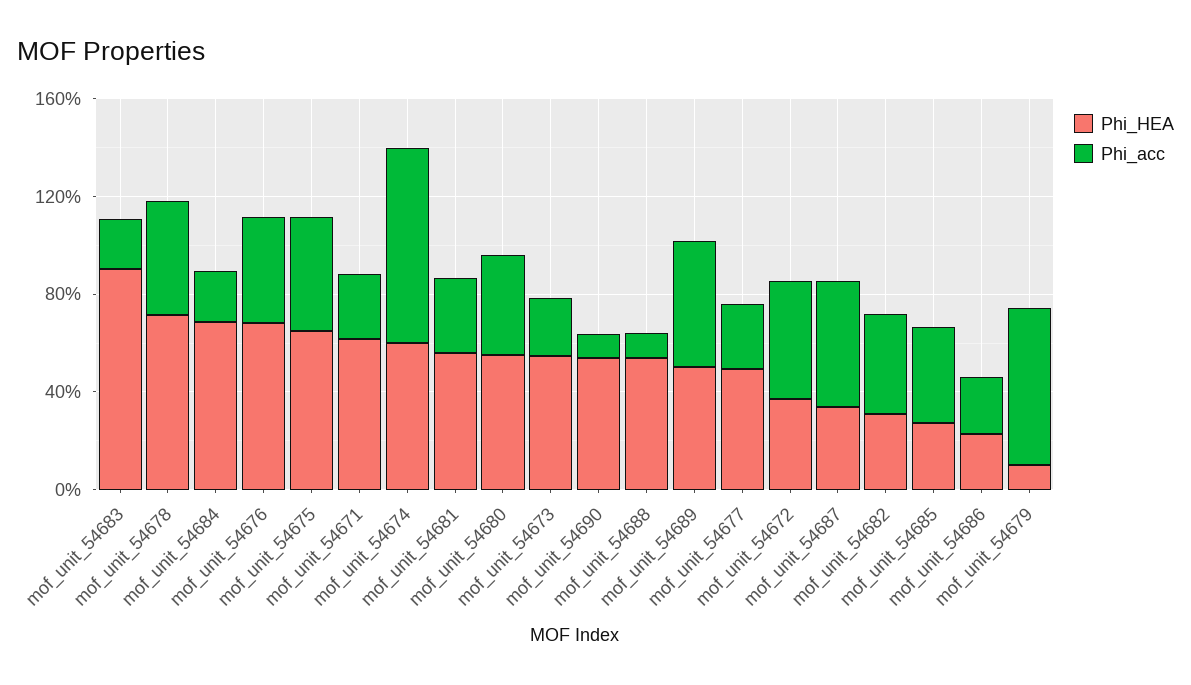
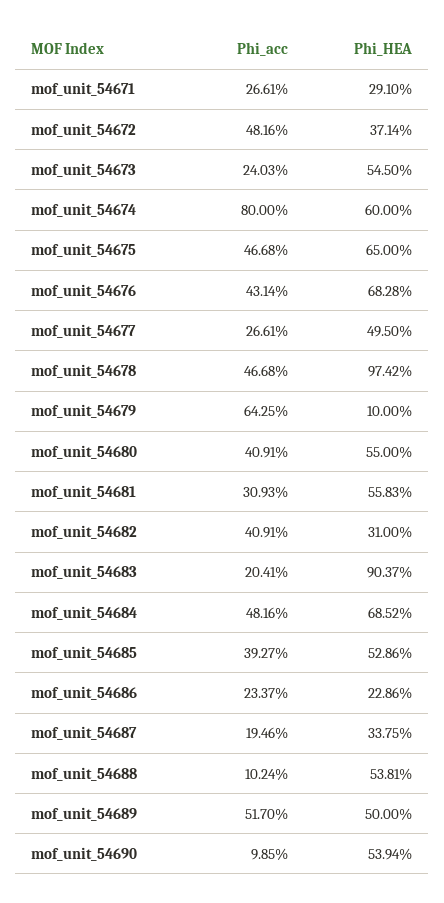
Phi_HEA, mof_unit_54678: 70 -> 97.42
Phi_acc, mof_unit_54684: 20 -> 48.16
Phi_HEA, mof_unit_54671: 60 -> 29.1
Phi_acc, mof_unit_54687: 50 -> 19.46
Phi_HEA, mof_unit_54685: 30 -> 52.86

